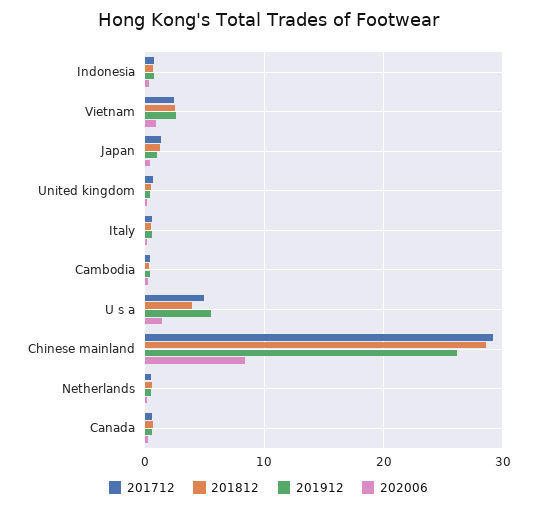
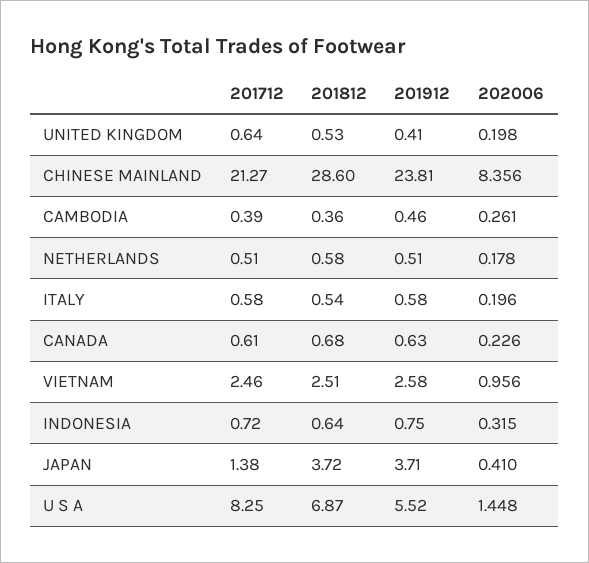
201812, Japan: 1 -> 3.72
201912, Japan: 1 -> 3.71
201712, U s a: 5 -> 8.25
201812, U s a: 4 -> 6.87
201712, Chinese mainland: 29 -> 21.27
201912, Chinese mainland: 26 -> 23.81

